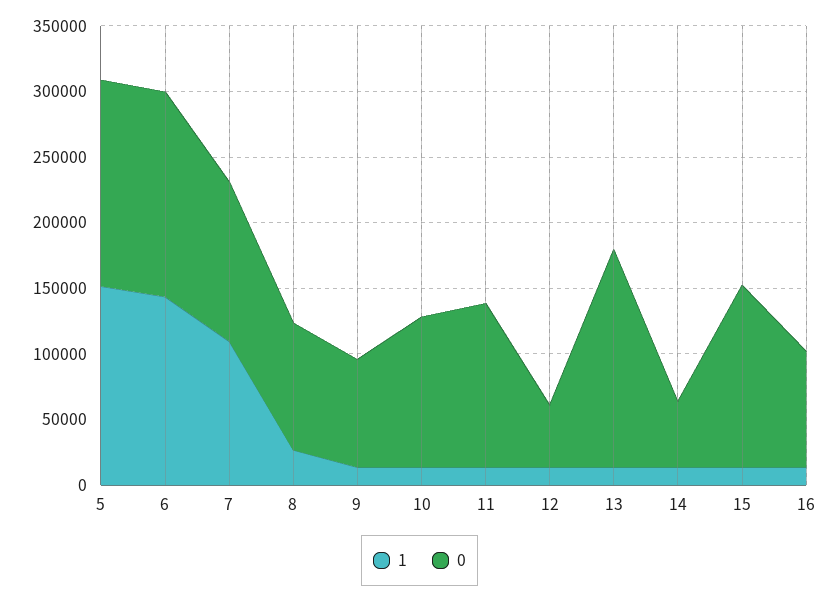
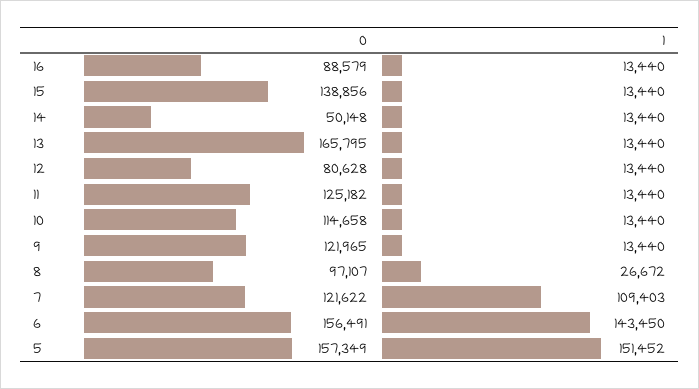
0, 9: 80000 -> 121965
0, 12: 50000 -> 80628

